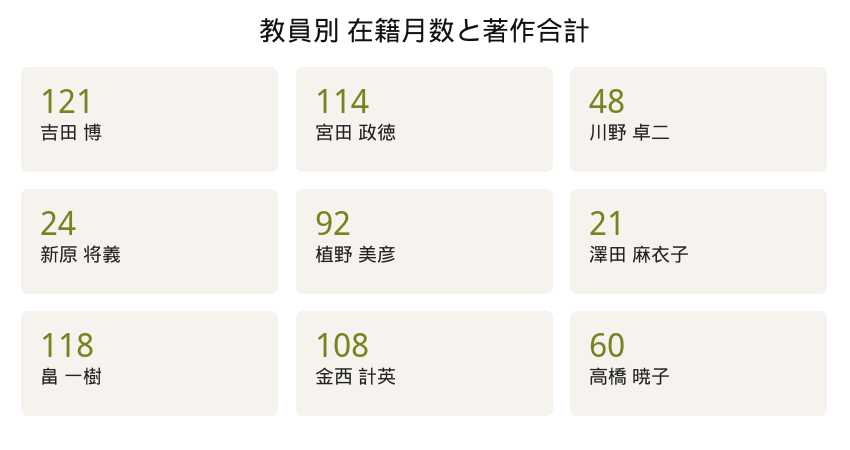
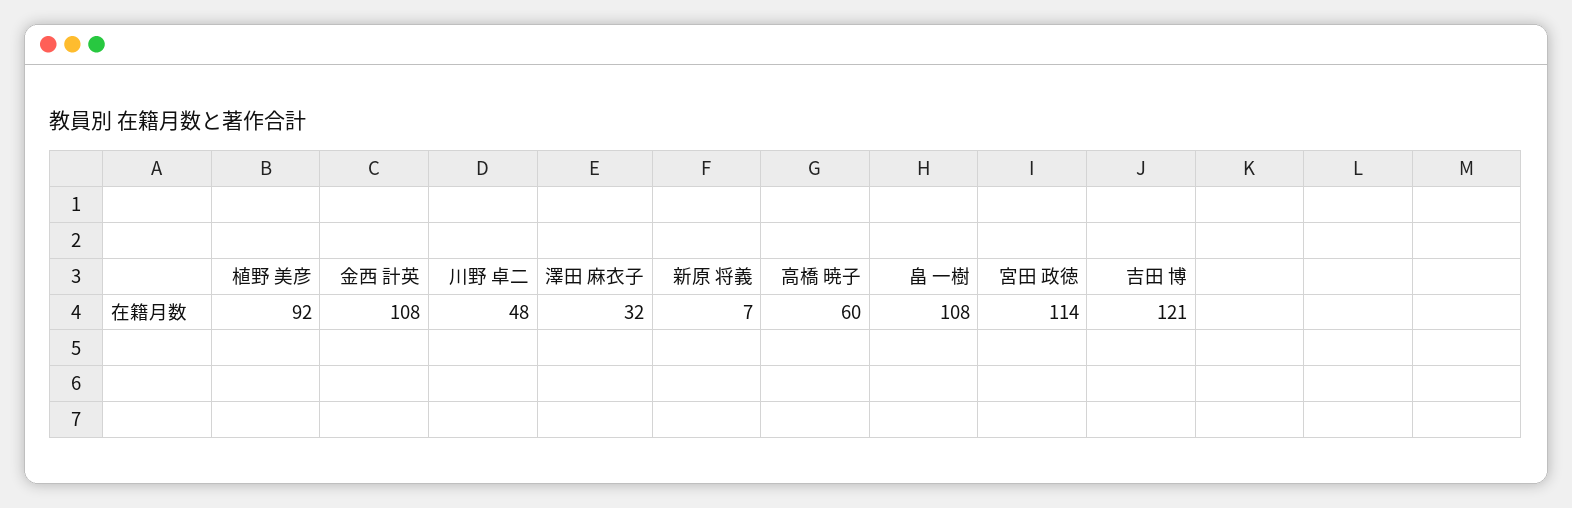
新原 将義: 24 -> 7
澤田 麻衣子: 21 -> 32
畠 一樹: 118 -> 108

